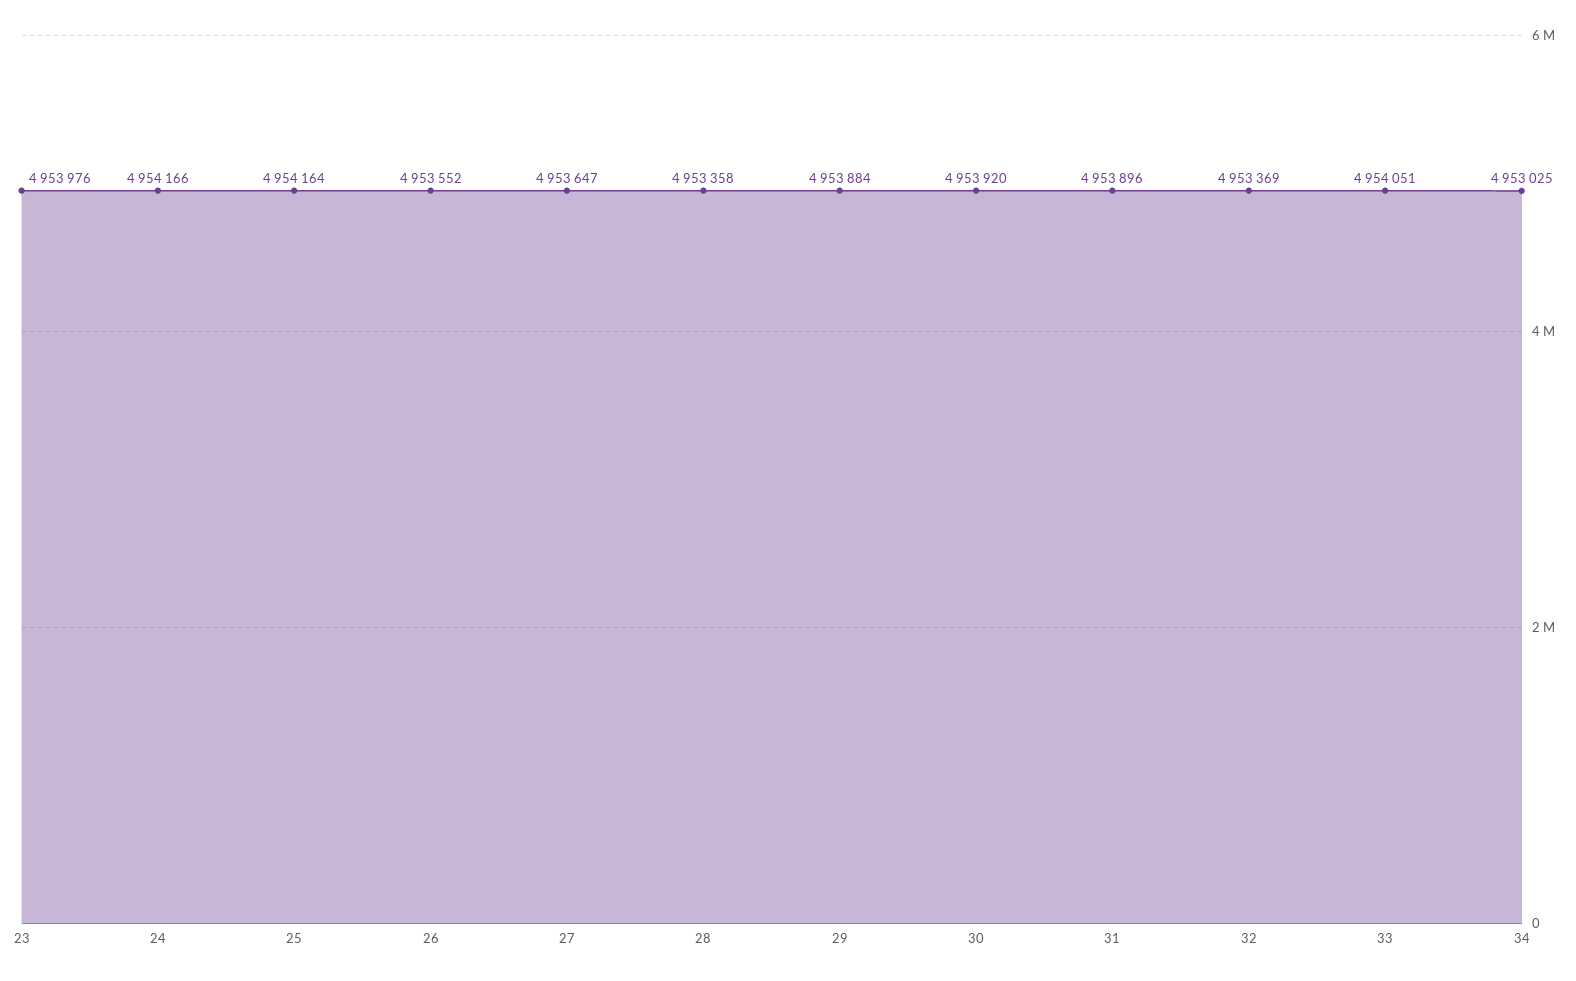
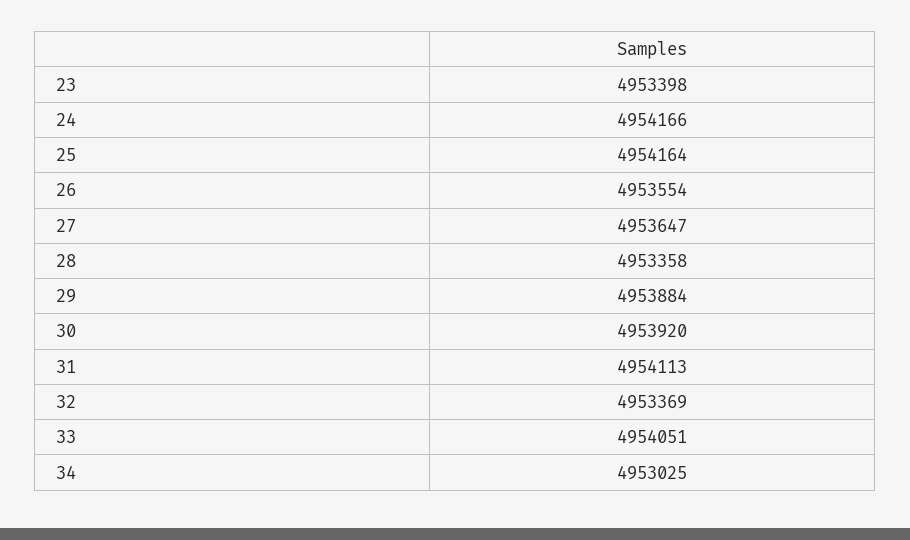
23: 4953976 -> 4953398
26: 4953552 -> 4953554
31: 4953896 -> 4954113

